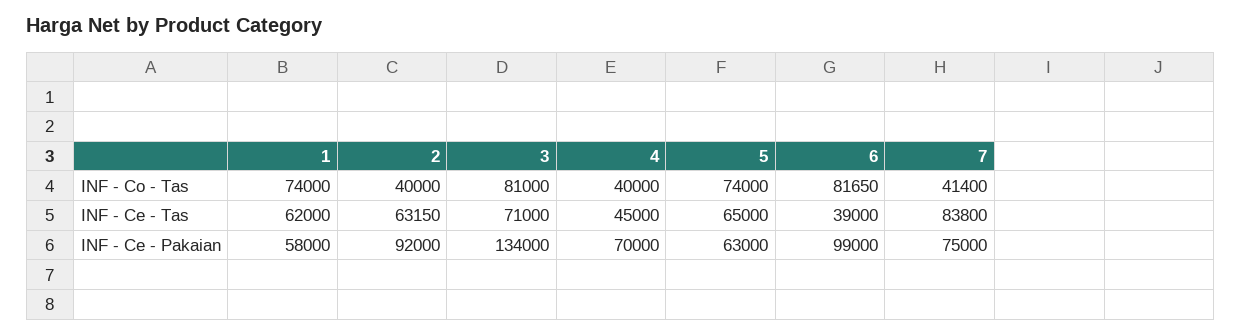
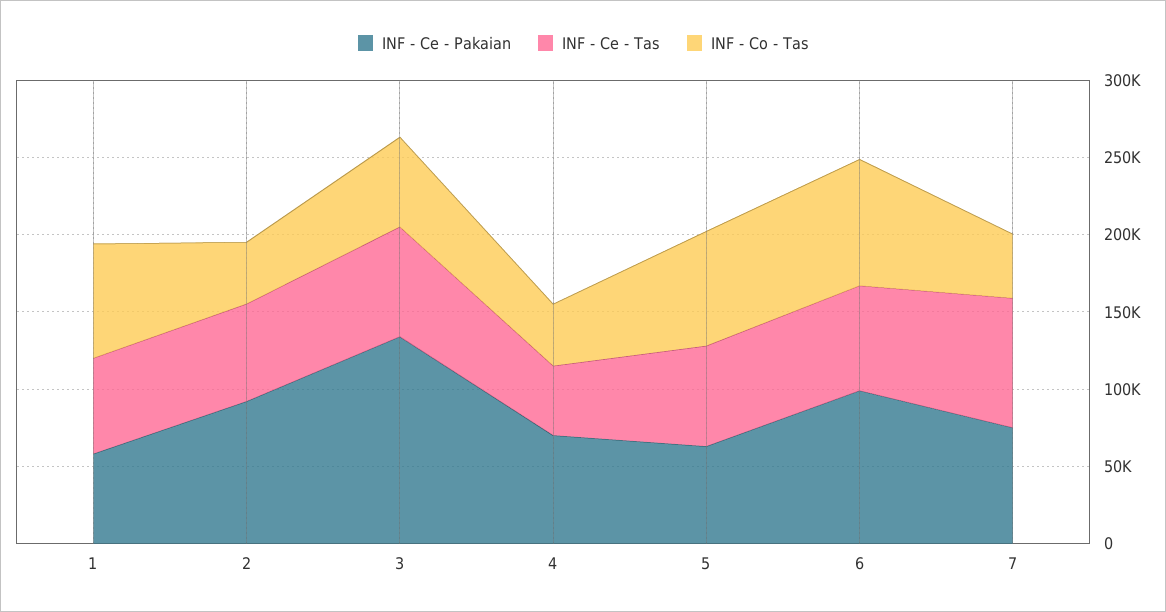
INF - Co - Tas, 3: 81000 -> 60000
INF - Ce - Tas, 6: 39000 -> 70000

